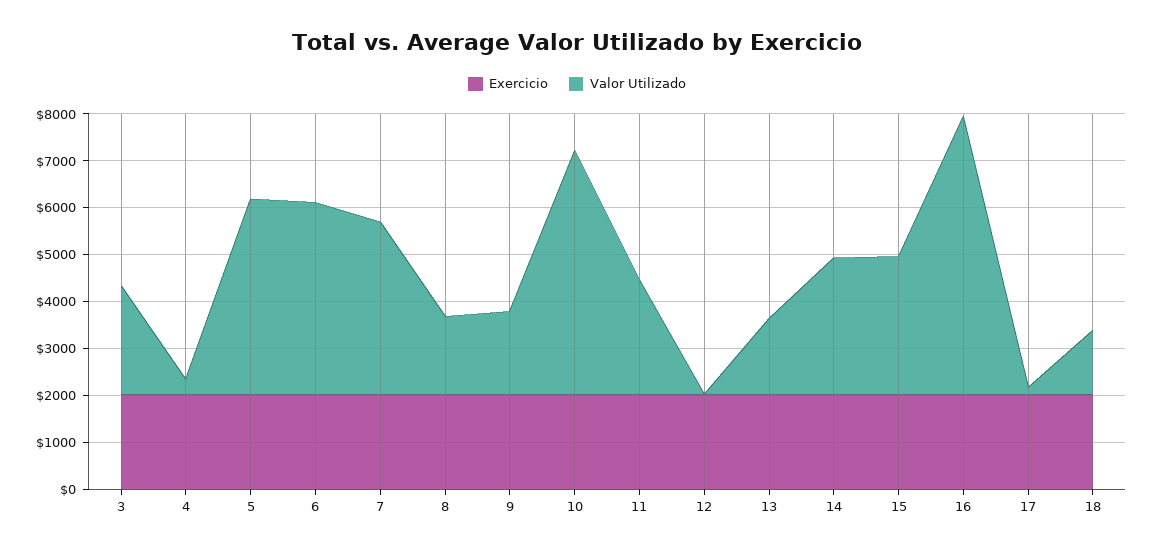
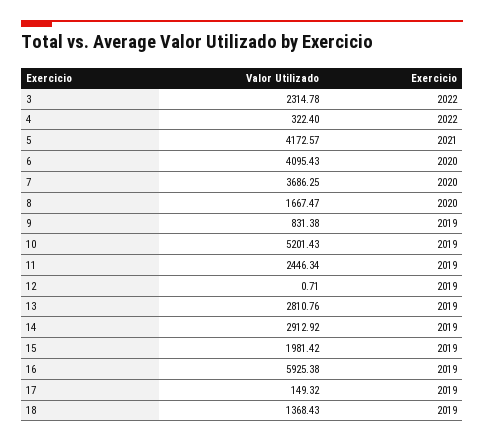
Valor Utilizado, 9: 1800 -> 831.38
Valor Utilizado, 13: 1600 -> 2810.76
Valor Utilizado, 15: 3000 -> 1981.42

